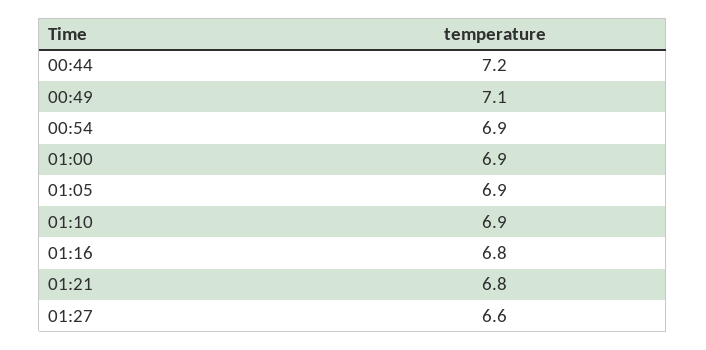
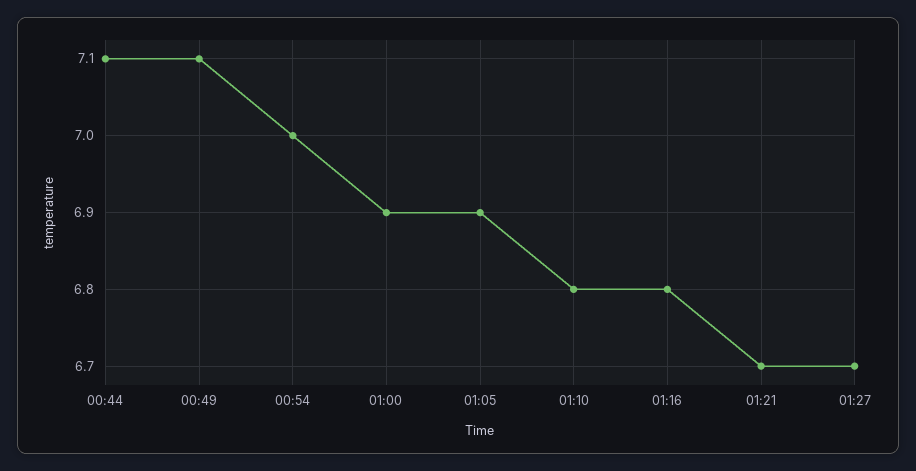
00:44: 7.2 -> 7.1
00:54: 6.9 -> 7
01:10: 6.9 -> 6.8
01:21: 6.8 -> 6.7
01:27: 6.6 -> 6.7

